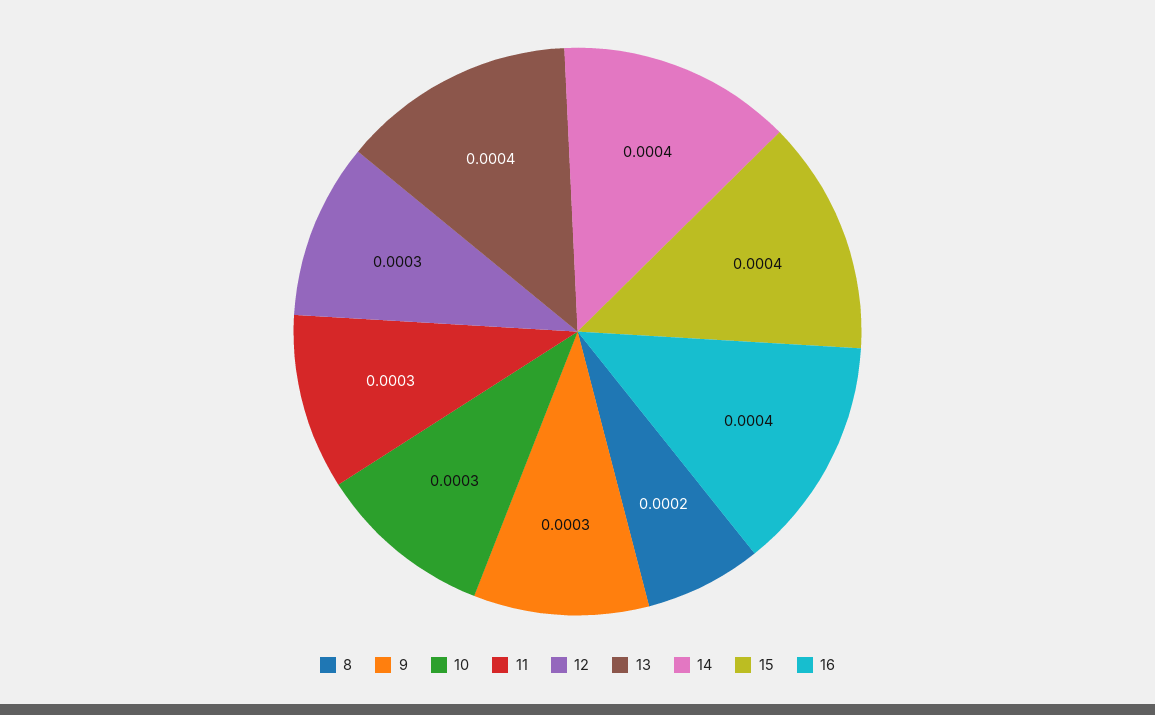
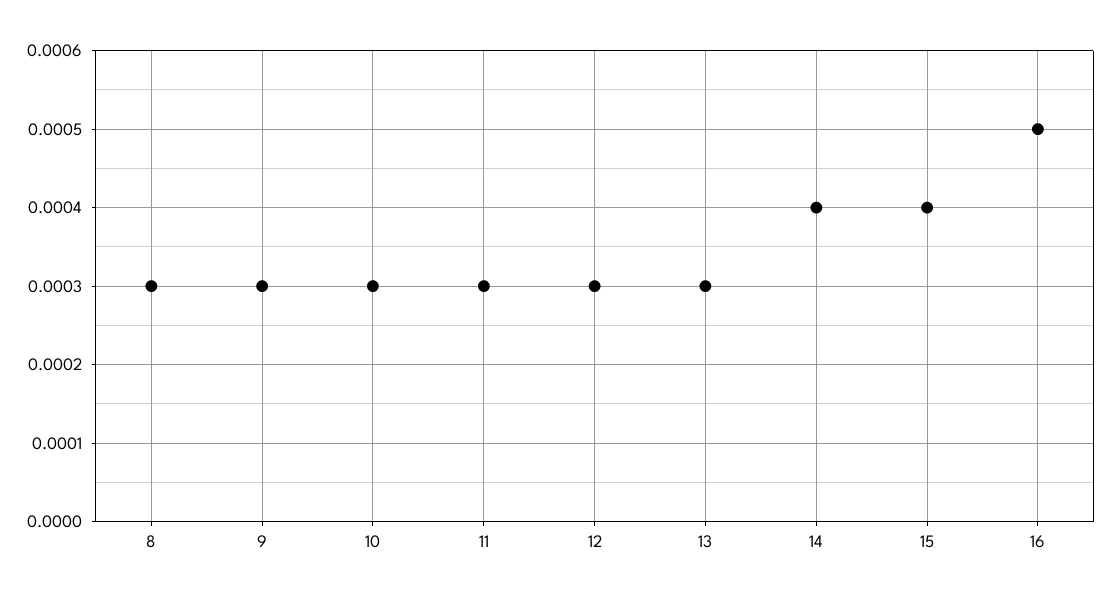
8: 0.0002 -> 0.0003
13: 0.0004 -> 0.0003
16: 0.0004 -> 0.0005

